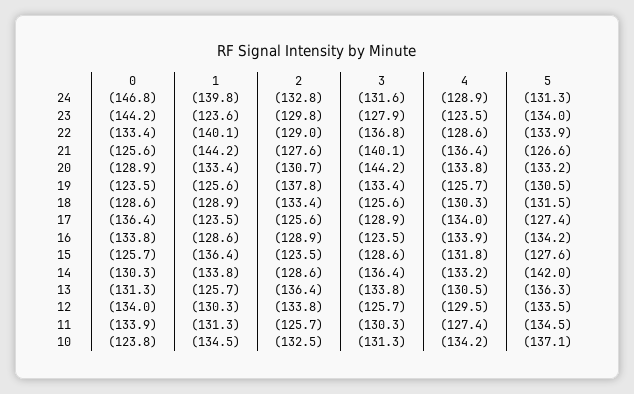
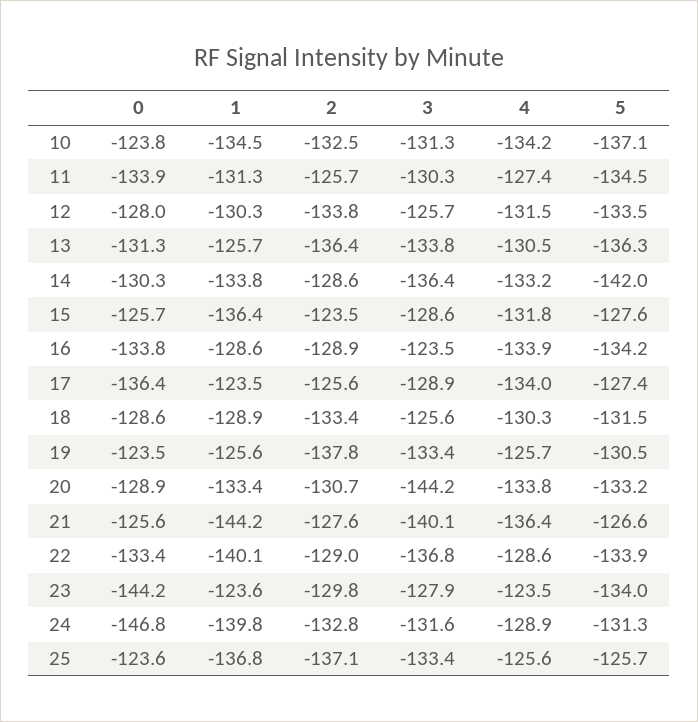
0, 12: -134 -> -128
4, 12: -129.5 -> -131.5
0, 25: none -> -123.6
1, 25: none -> -136.8
2, 25: none -> -137.1
3, 25: none -> -133.4
4, 25: none -> -125.6
5, 25: none -> -125.7

